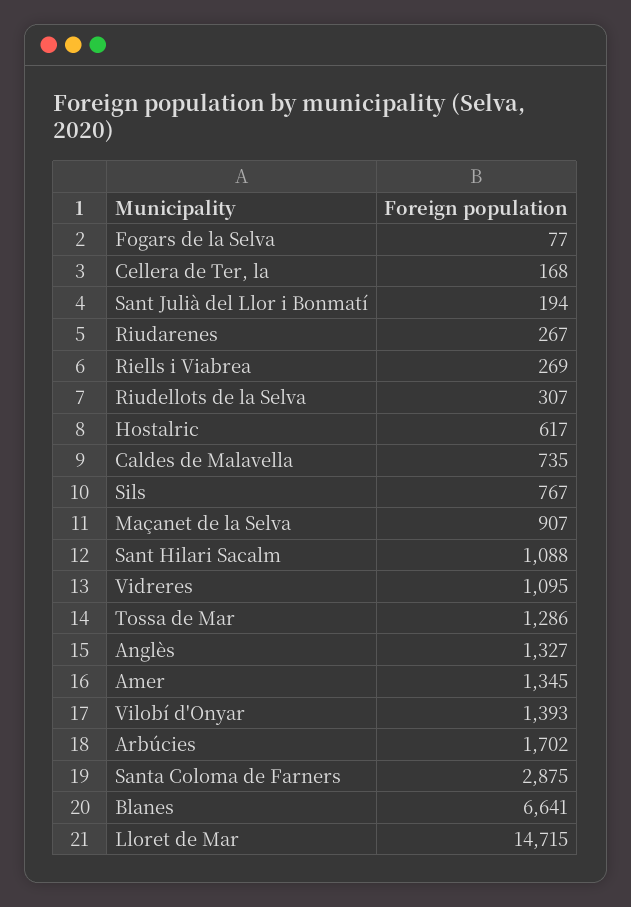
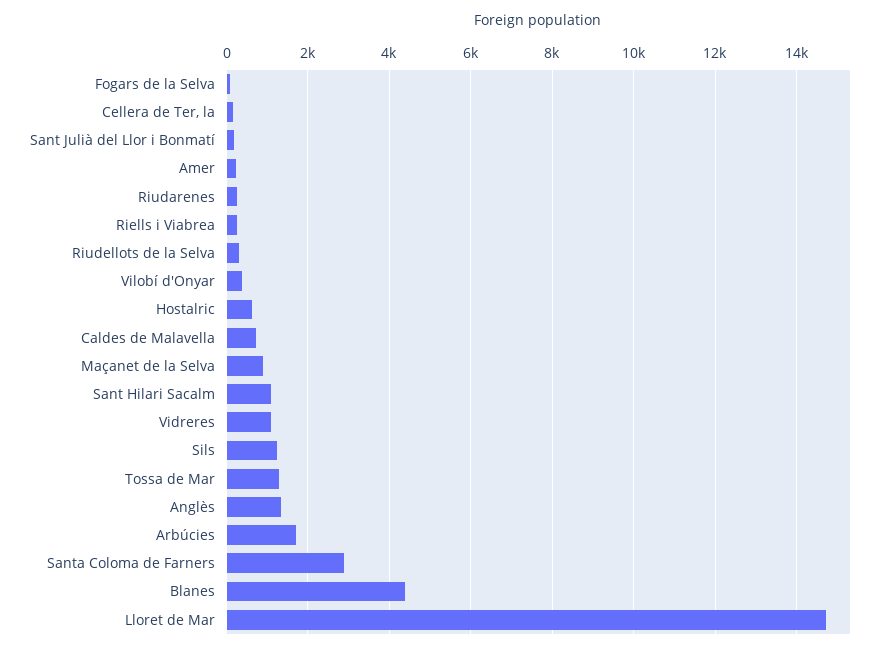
Sils: 767 -> 1200
Amer: 1345 -> 200
Vilobí d'Onyar: 1393 -> 400
Blanes: 6641 -> 4400

